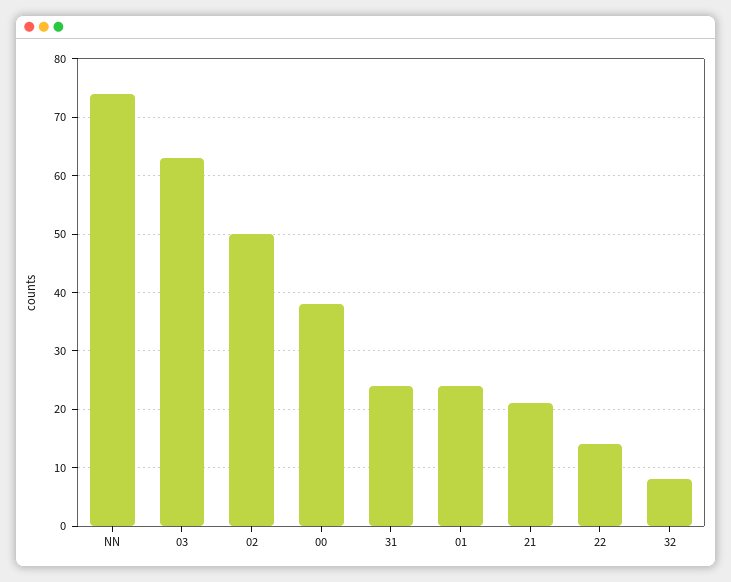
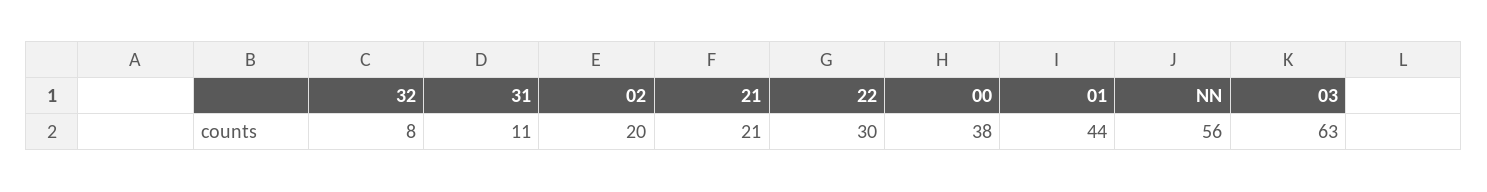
NN: 75 -> 56
02: 50 -> 20
31: 25 -> 11
01: 25 -> 44
22: 15 -> 30

